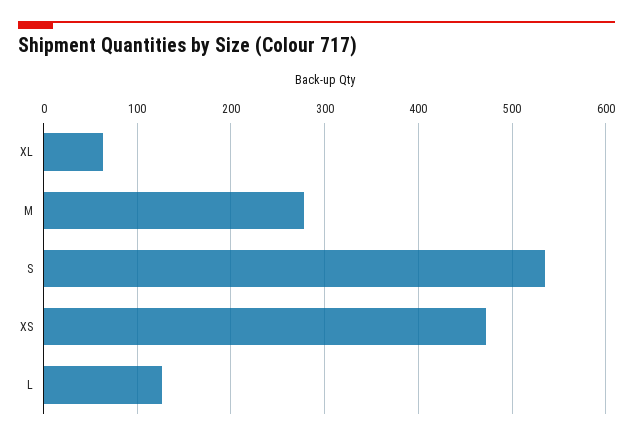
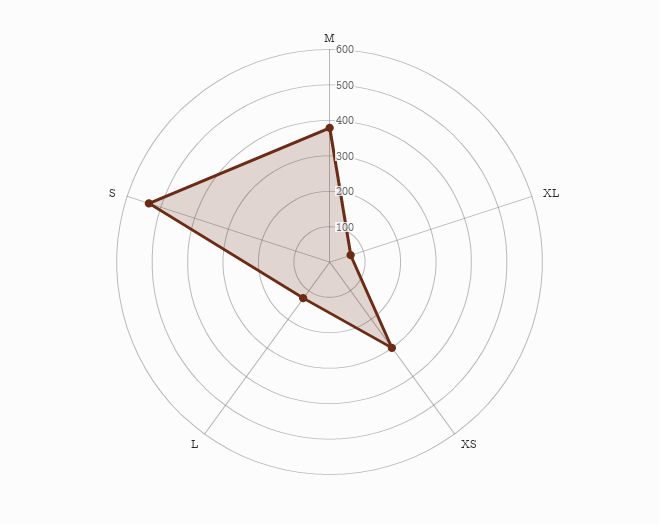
M: 280 -> 375
XS: 470 -> 300

